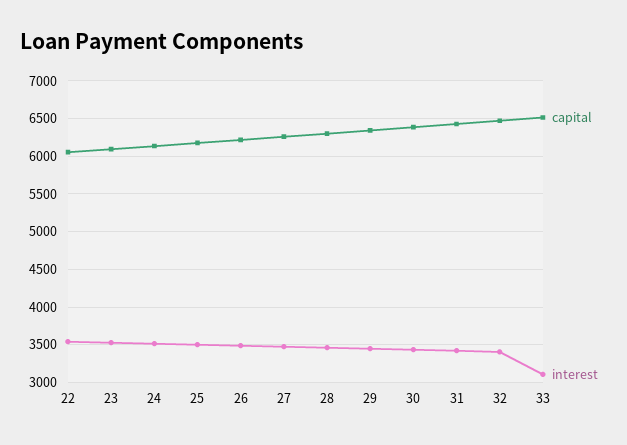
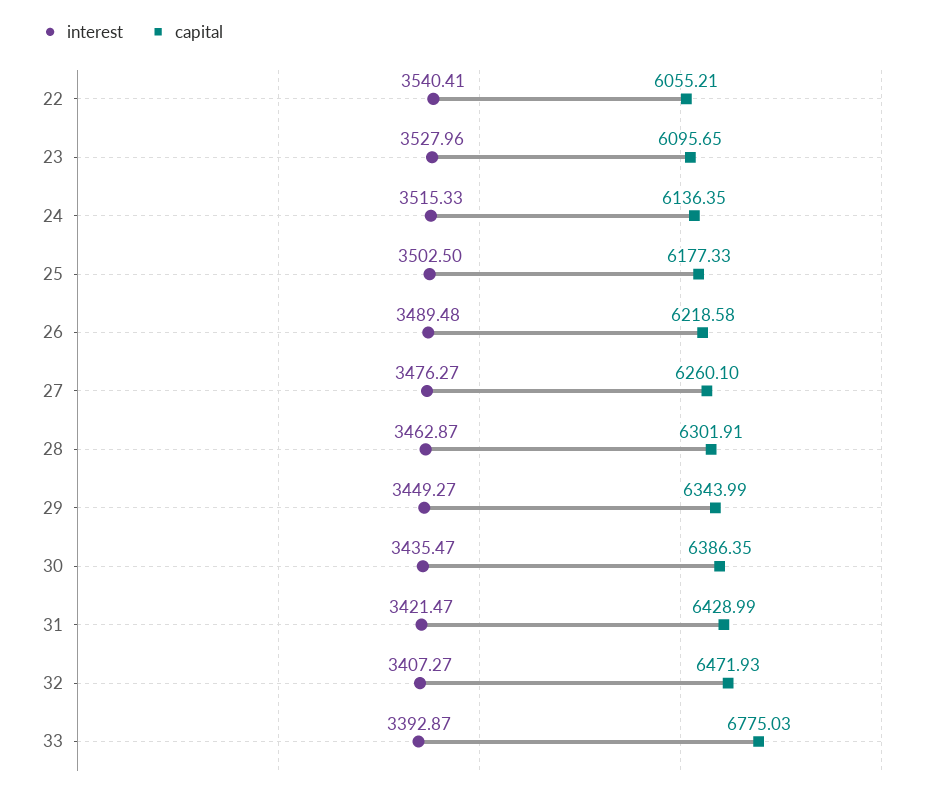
capital, 33: 6500 -> 6775.03
interest, 33: 3100 -> 3392.87

